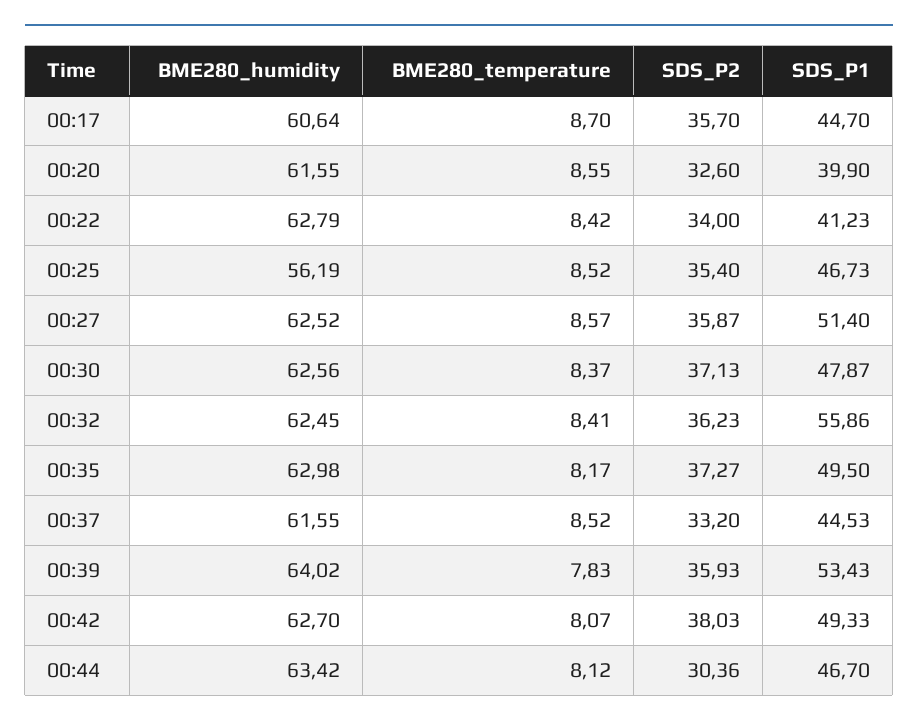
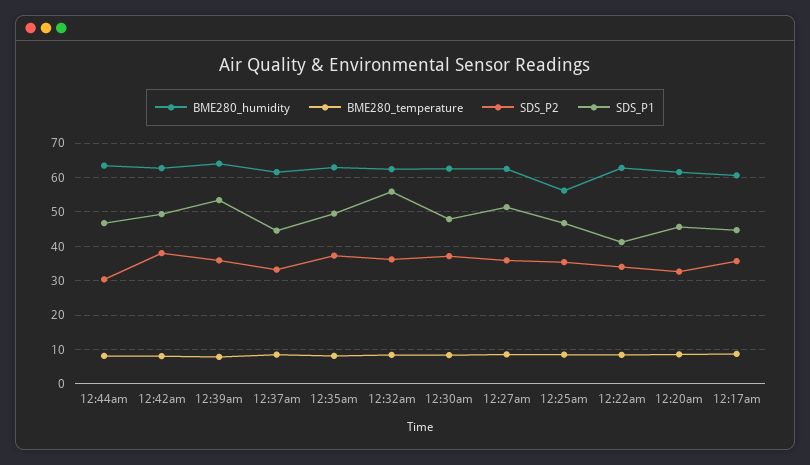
SDS_P1, 00:20: 39.9 -> 46

